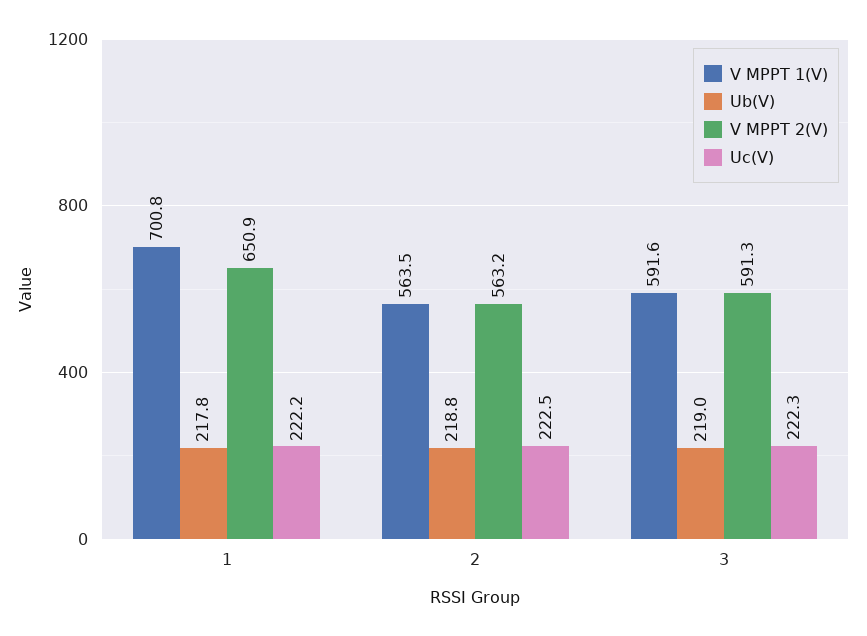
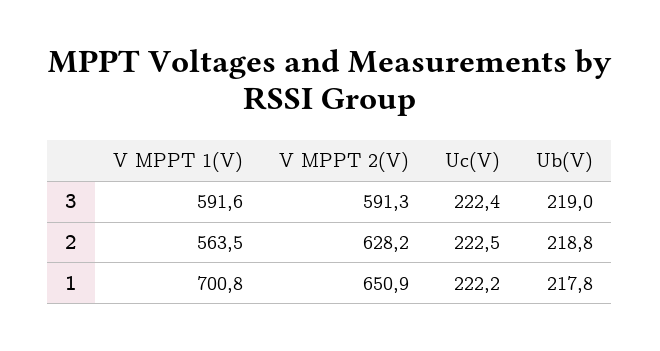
V MPPT 2(V), 2: 563.2 -> 628.2
Uc(V), 3: 222.3 -> 222.4

